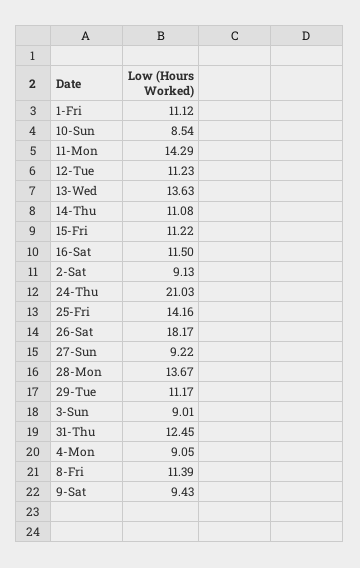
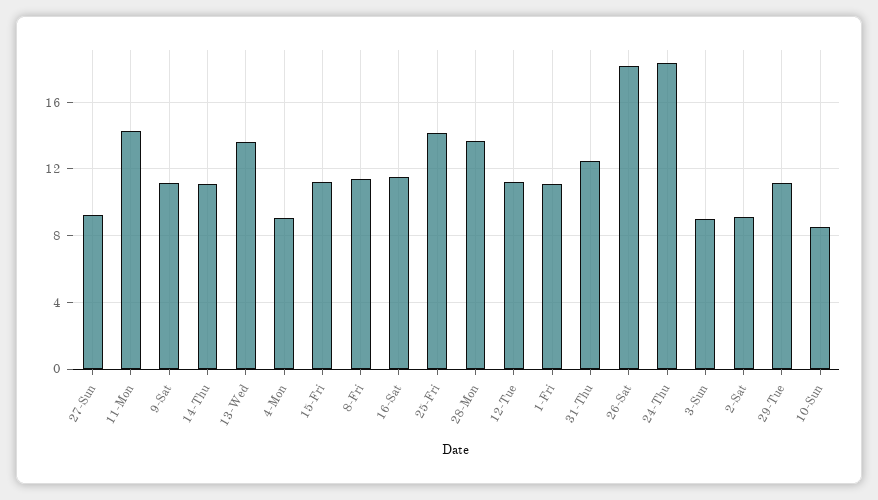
24-Thu: 21.03 -> 18.5
9-Sat: 9.43 -> 11

